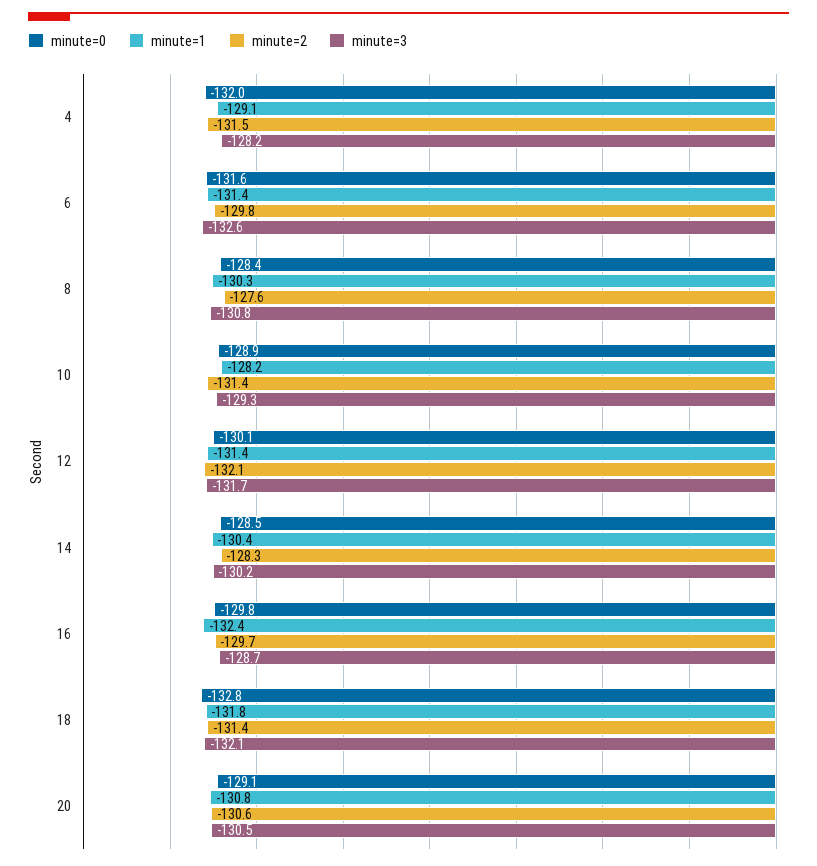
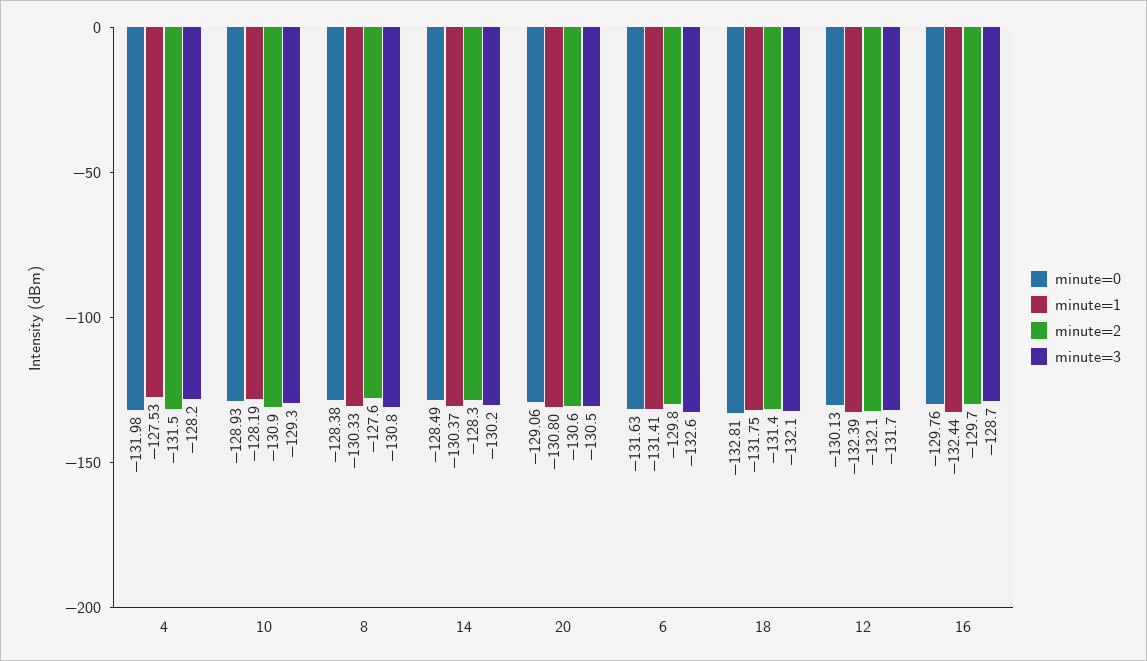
minute=1, 4: -129.1 -> -127.53
minute=2, 10: -131.4 -> -130.9
minute=1, 12: -131.4 -> -132.39

